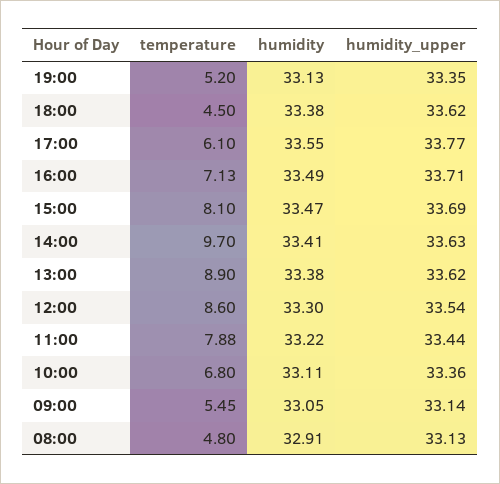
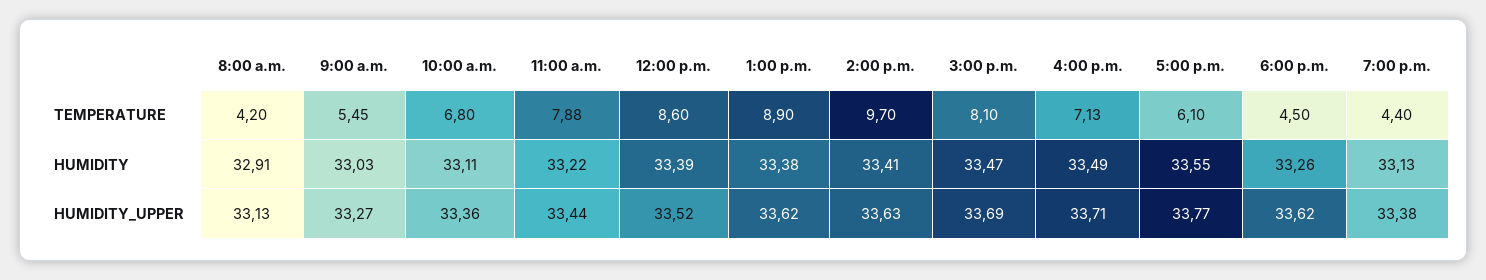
temperature, 19:00: 5.2 -> 4.4
humidity_upper, 19:00: 33.35 -> 33.38
humidity, 18:00: 33.38 -> 33.26
humidity, 12:00: 33.3 -> 33.39
humidity_upper, 12:00: 33.54 -> 33.52
humidity, 09:00: 33.05 -> 33.03
humidity_upper, 09:00: 33.14 -> 33.27
temperature, 08:00: 4.8 -> 4.2

